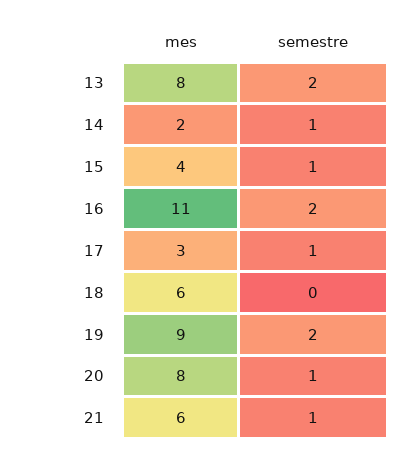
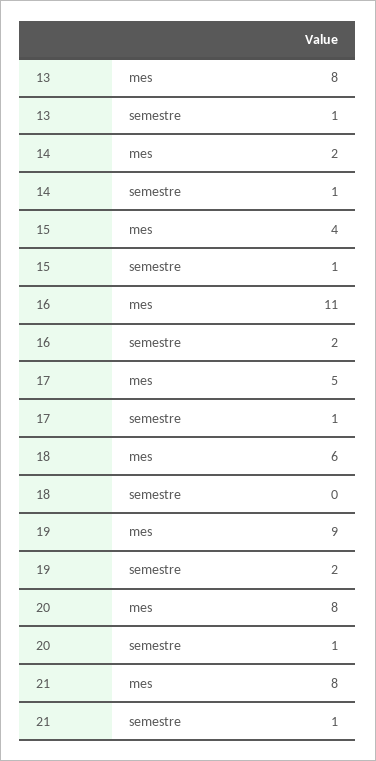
semestre, 13: 2 -> 1
mes, 17: 3 -> 5
mes, 21: 6 -> 8

